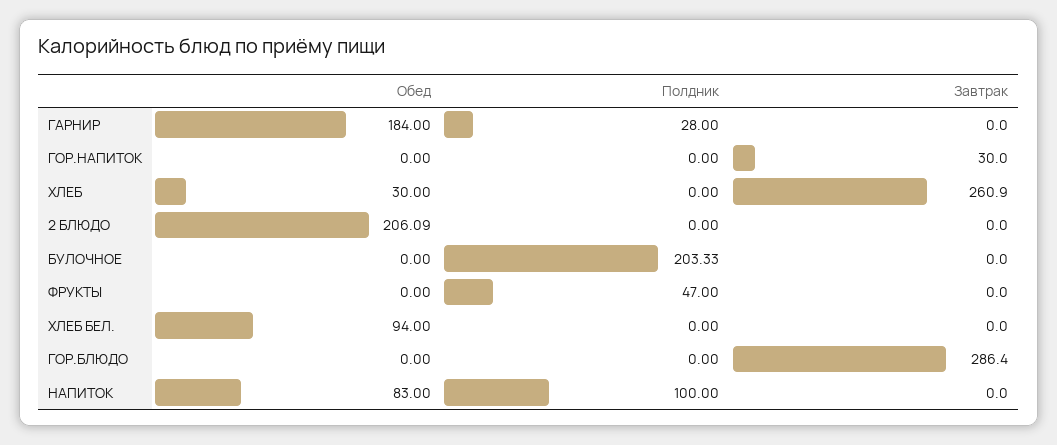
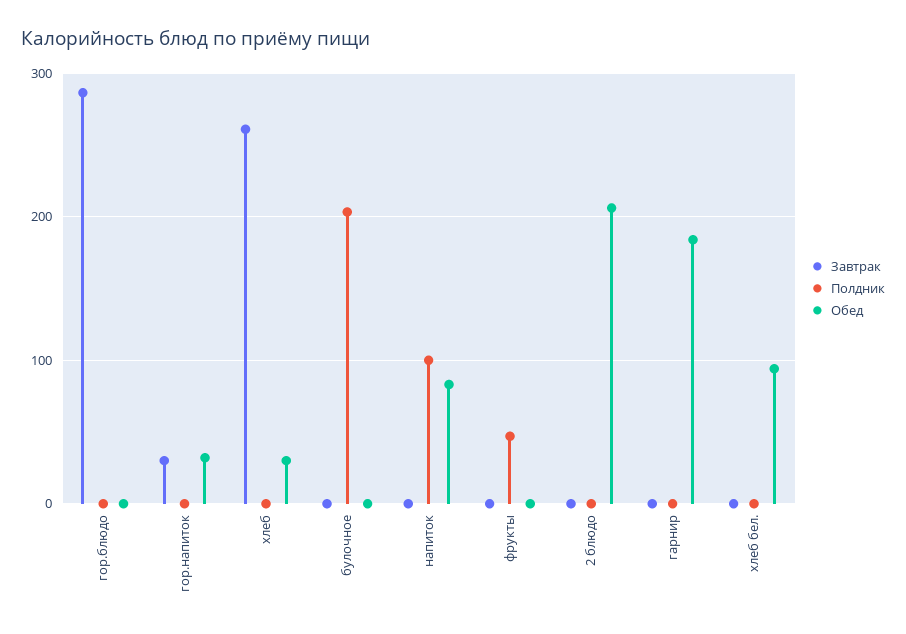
Полдник, ГАРНИР: 28 -> 0
Обед, ГОР.НАПИТОК: 0 -> 30

